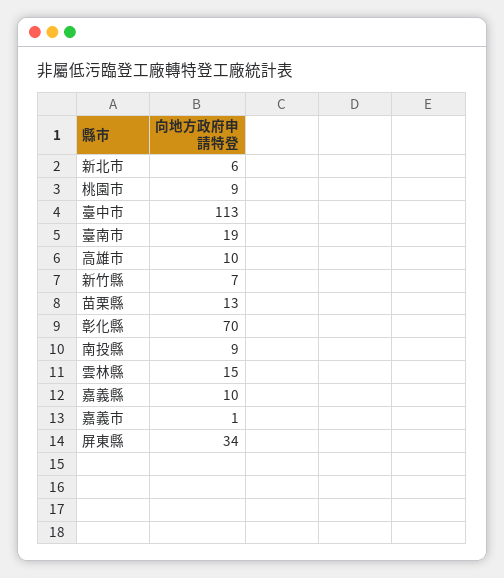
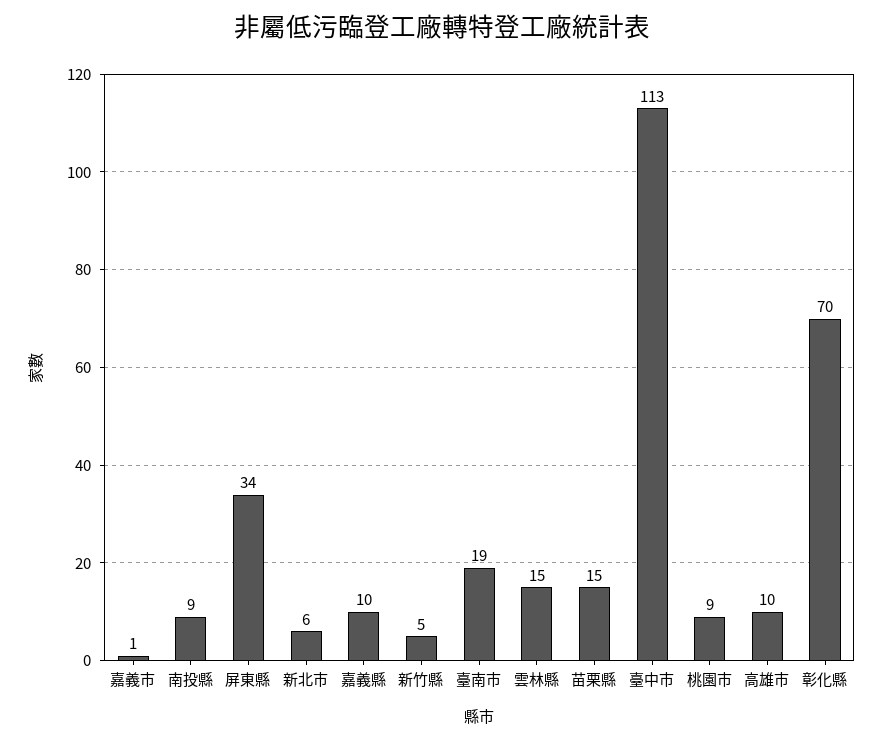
新竹縣: 7 -> 5
苗栗縣: 13 -> 15

